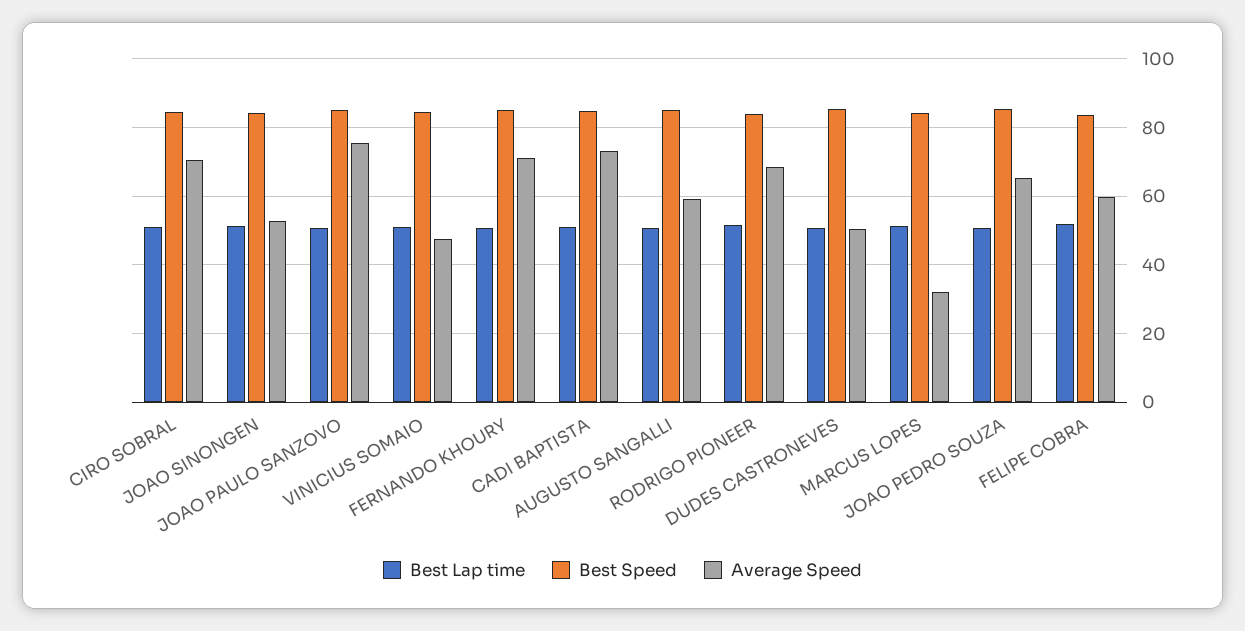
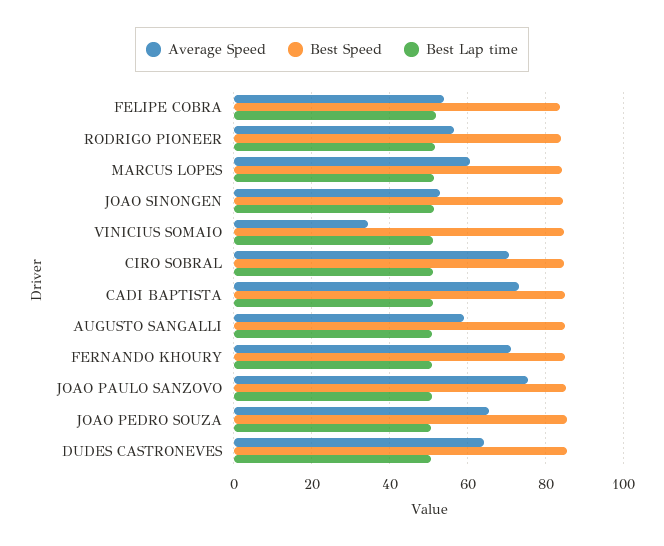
Average Speed, VINICIUS SOMAIO: 48 -> 34
Average Speed, RODRIGO PIONEER: 68 -> 56
Average Speed, DUDES CASTRONEVES: 50 -> 64
Average Speed, MARCUS LOPES: 32 -> 60
Average Speed, FELIPE COBRA: 60 -> 54

